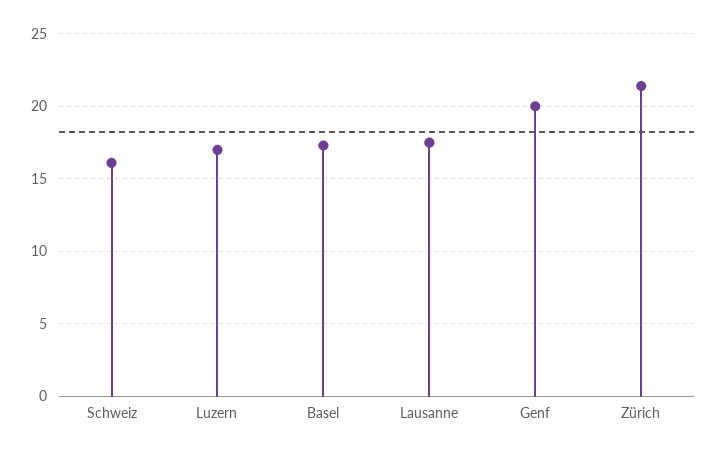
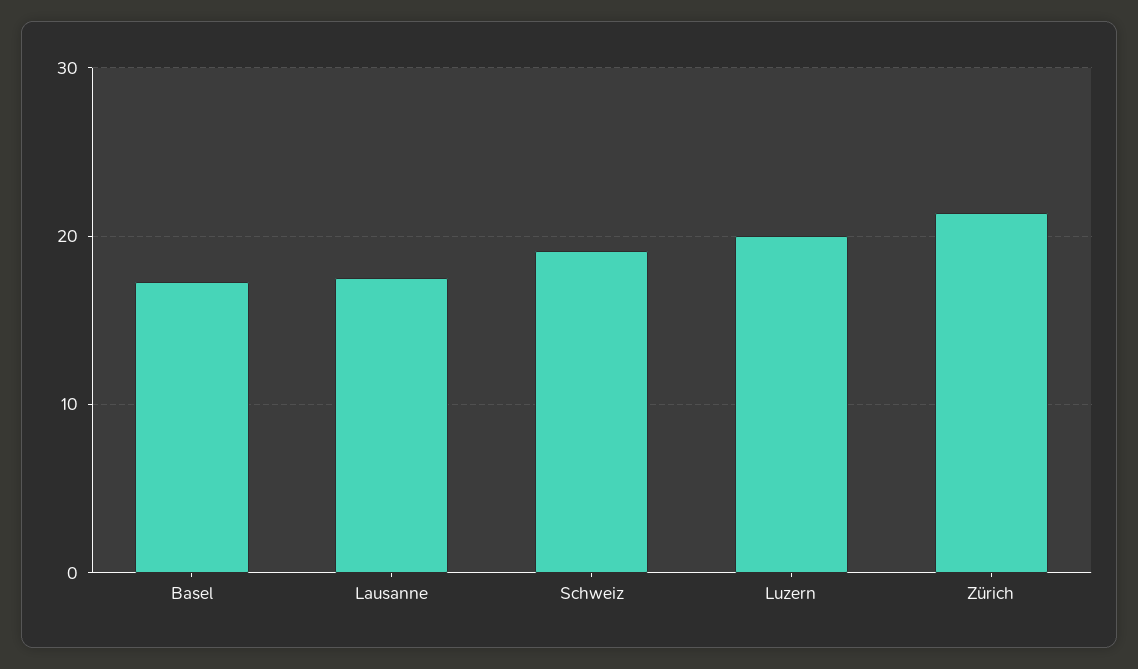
Schweiz: 16 -> 19
Luzern: 17 -> 20
Genf: 20 -> none

